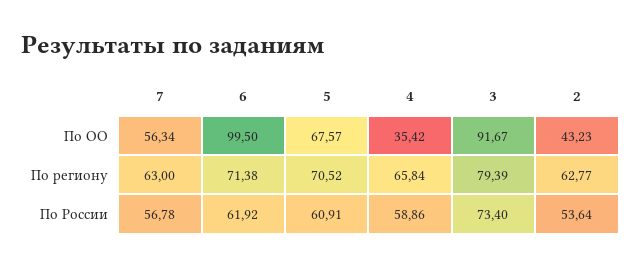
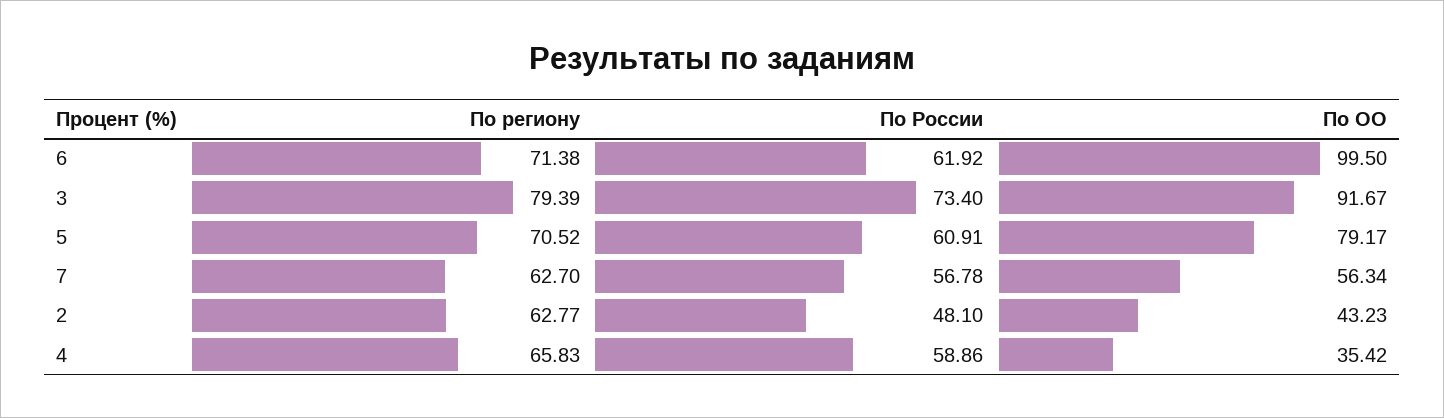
5, По ОО: 67.57 -> 79.17
7, По региону: 63 -> 62.7
4, По региону: 65.84 -> 65.83
2, По России: 53.64 -> 48.1

